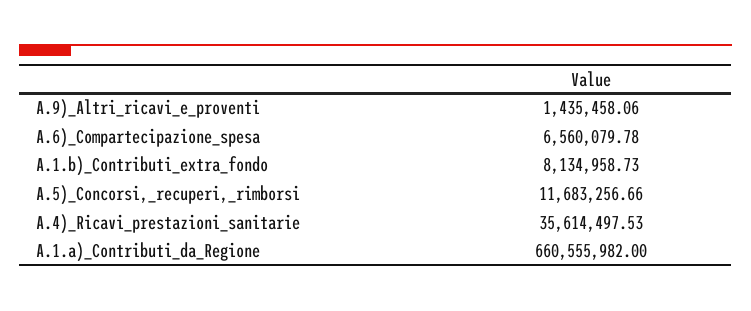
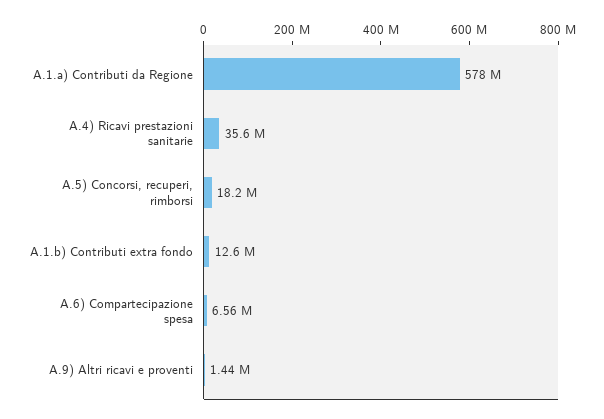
A.1.b)_Contributi_extra_fondo: 8134958.73 -> 12600000
A.5)_Concorsi,_recuperi,_rimborsi: 11683256.66 -> 18200000
A.1.a)_Contributi_da_Regione: 660555982 -> 578000000

